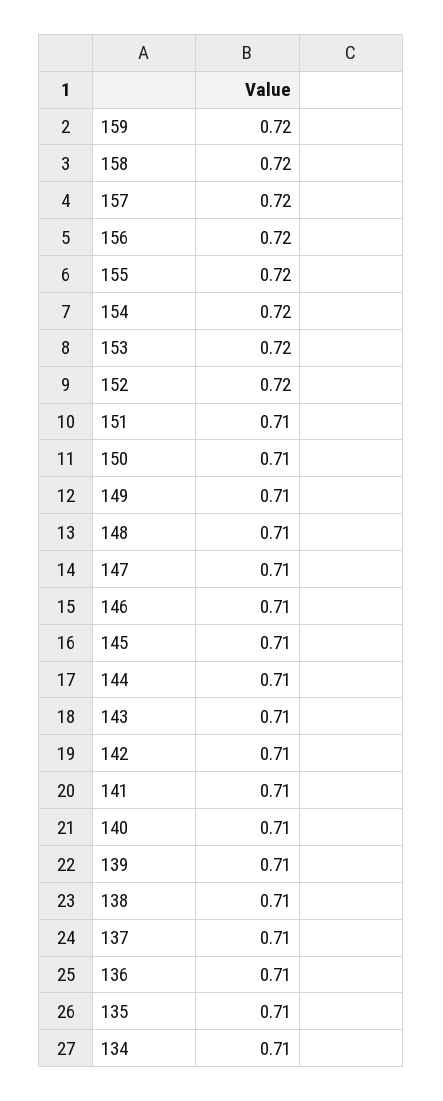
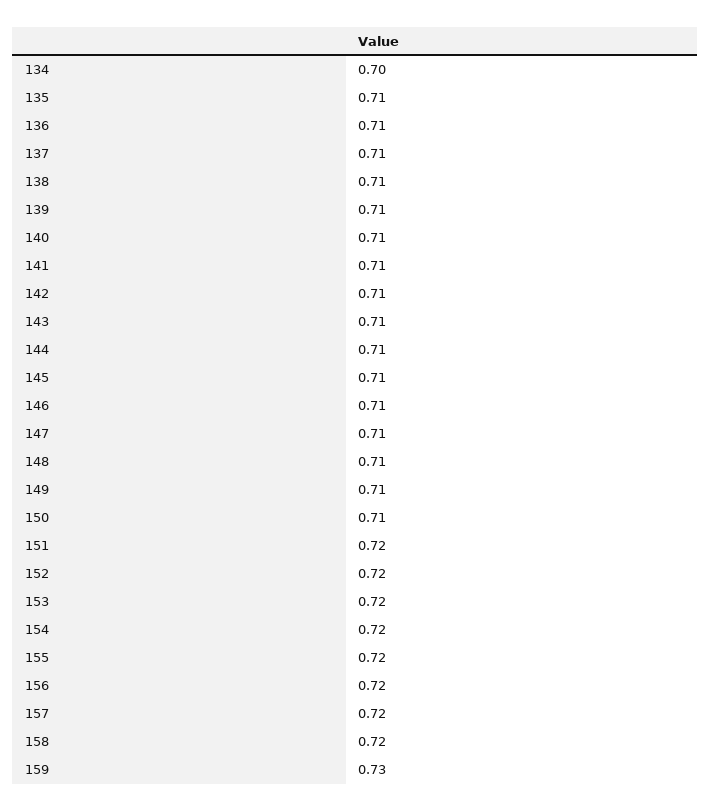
159: 0.72 -> 0.73
151: 0.71 -> 0.72
134: 0.71 -> 0.7

